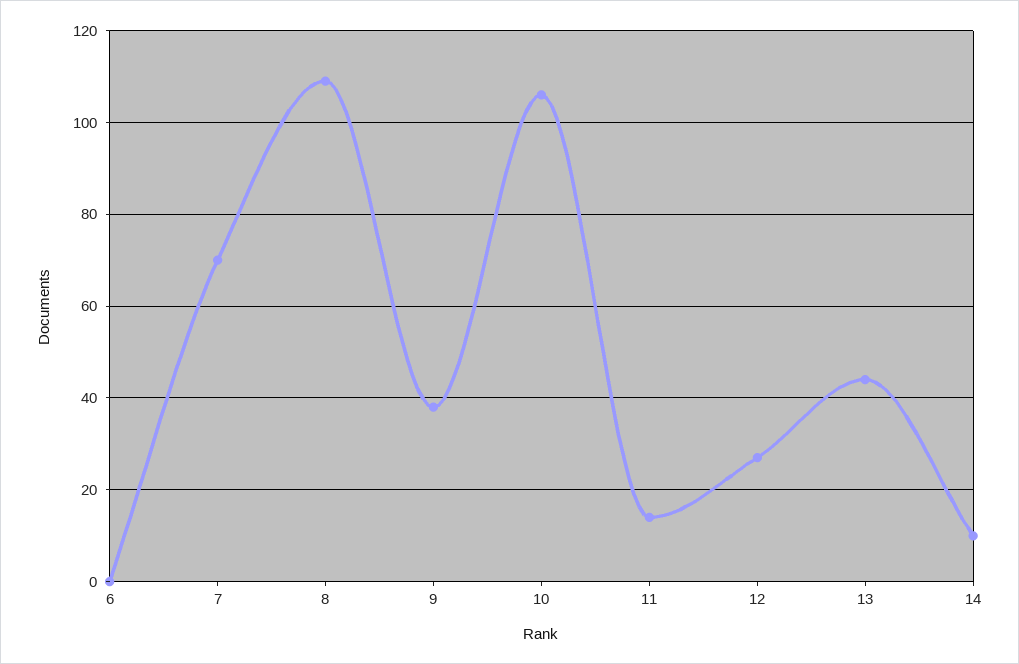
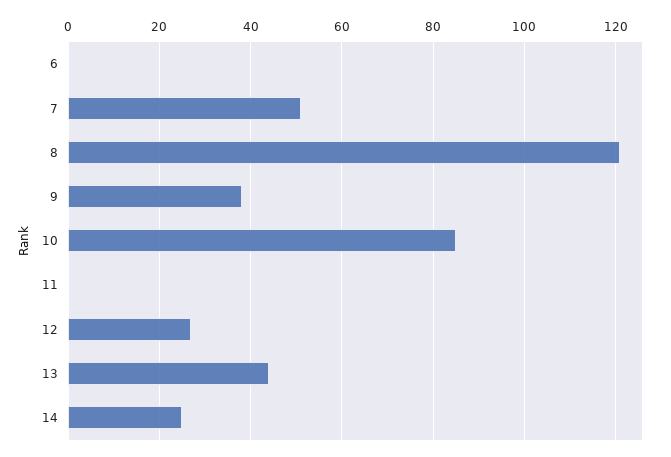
7: 70 -> 50
8: 110 -> 120
10: 105 -> 85
11: 15 -> 0
14: 10 -> 25

